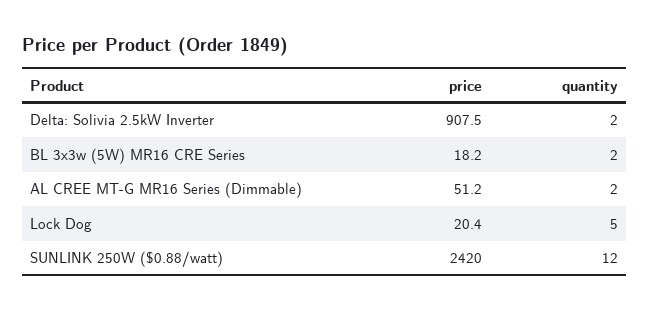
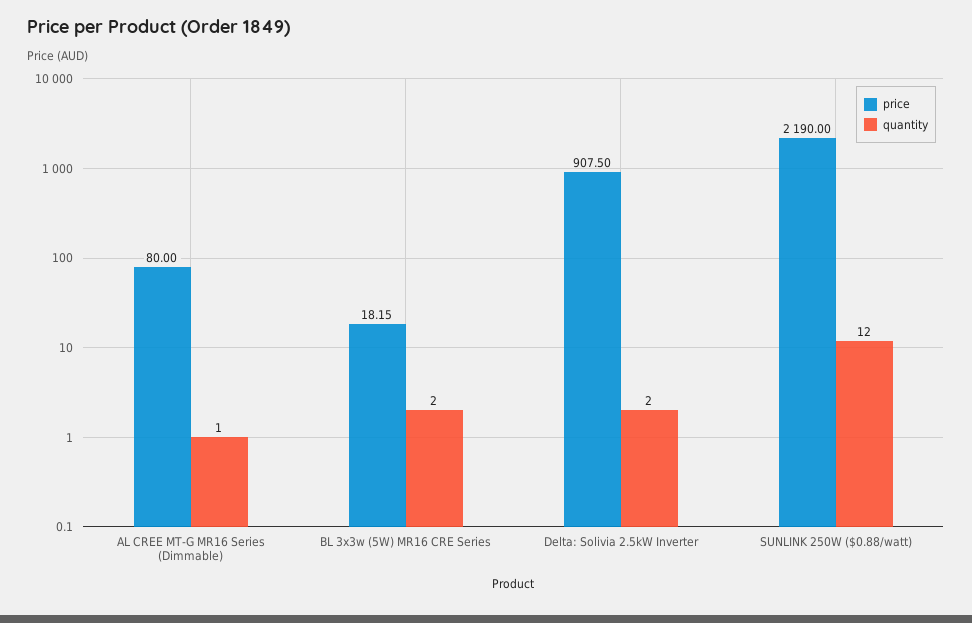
price, AL CREE MT-G MR16 Series (Dimmable): 51.2 -> 80
quantity, AL CREE MT-G MR16 Series (Dimmable): 2 -> 1
price, Lock Dog: 20.4 -> none
quantity, Lock Dog: 5 -> none
price, SUNLINK 250W ($0.88/watt): 2420 -> 2190

